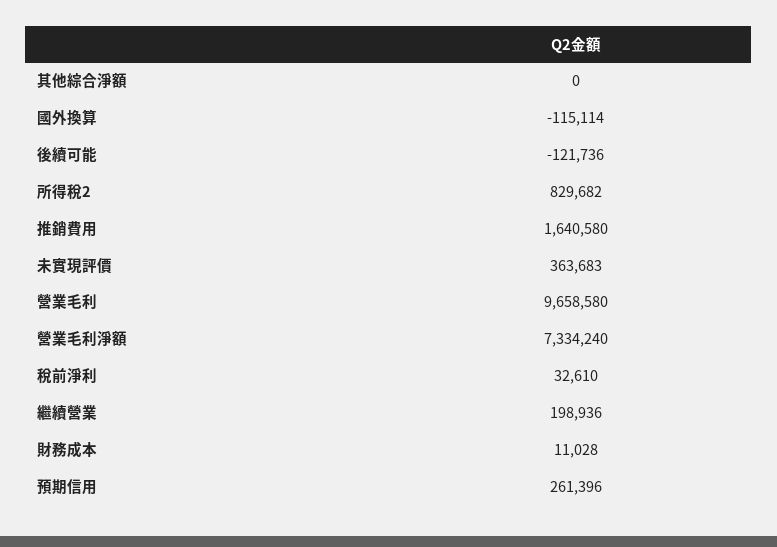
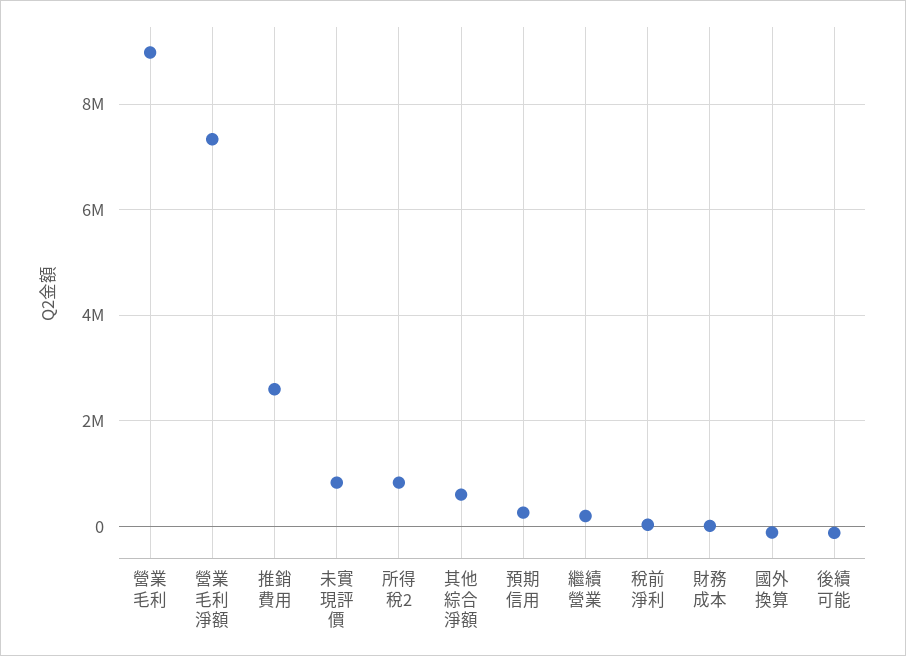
其他綜合淨額: 0 -> 600000
推銷費用: 1640580 -> 2600000
未實現評價: 363683 -> 800000
營業毛利: 9658580 -> 9000000

